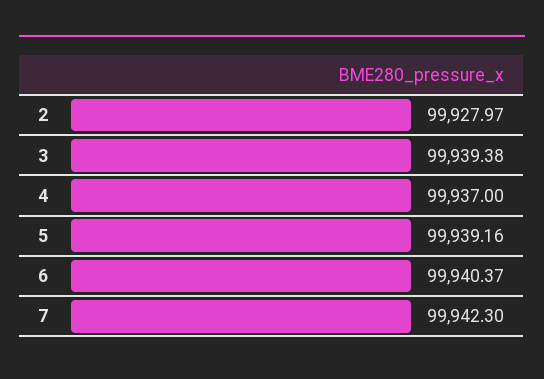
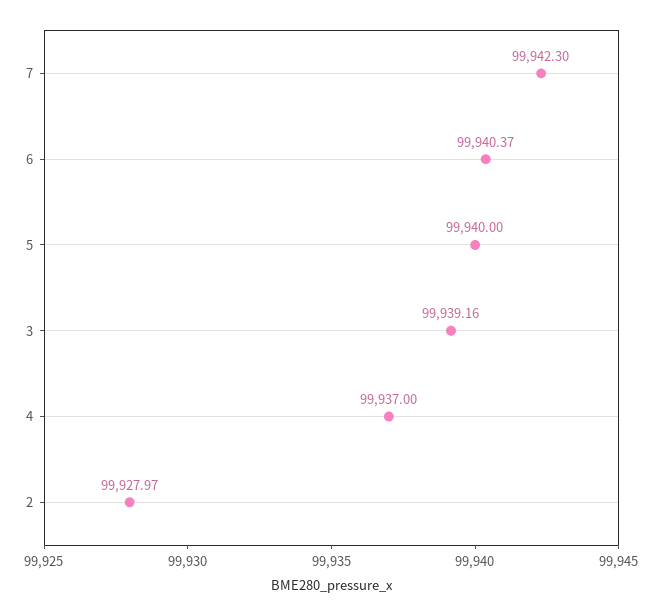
3: 99939.38 -> 99939.16
5: 99939.16 -> 99940

